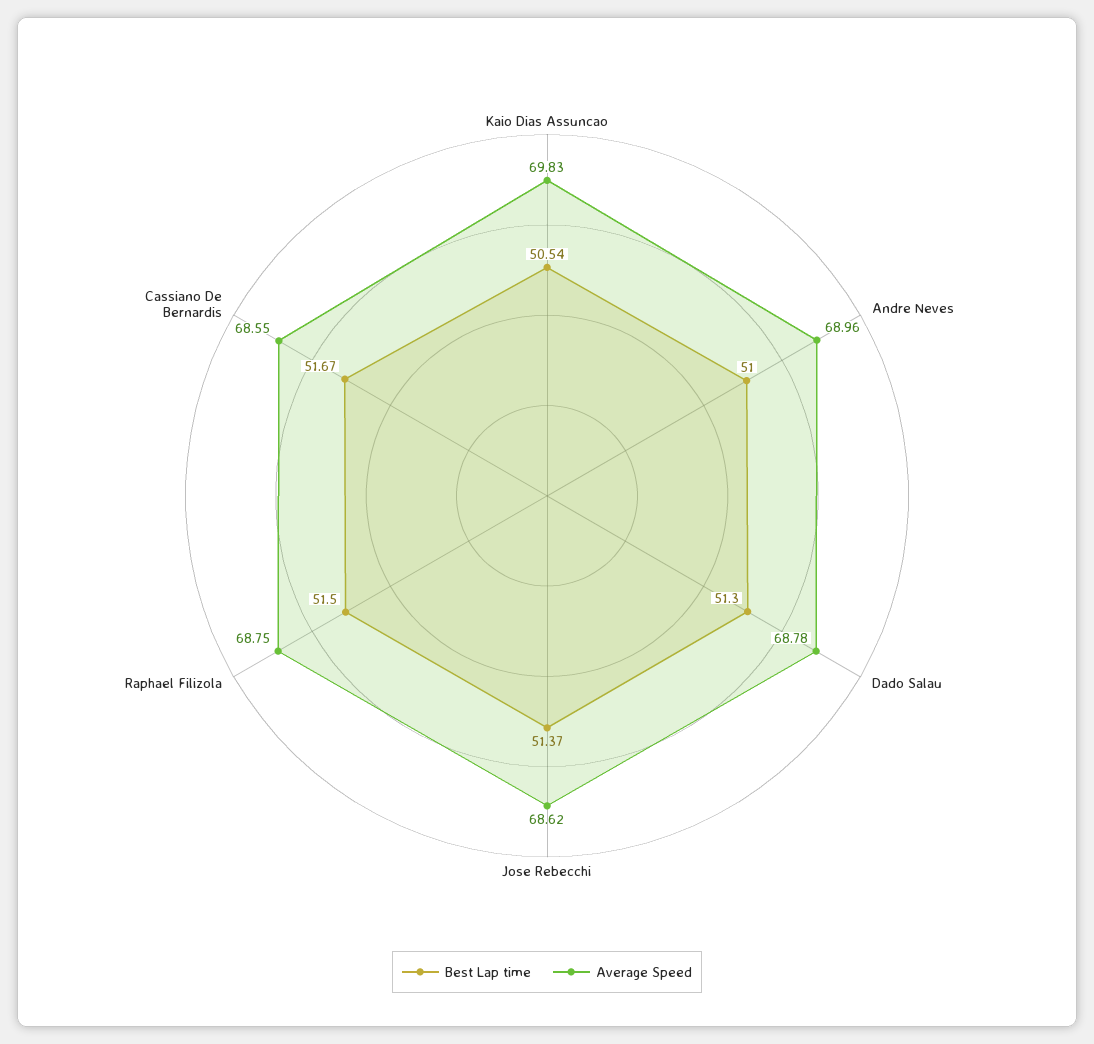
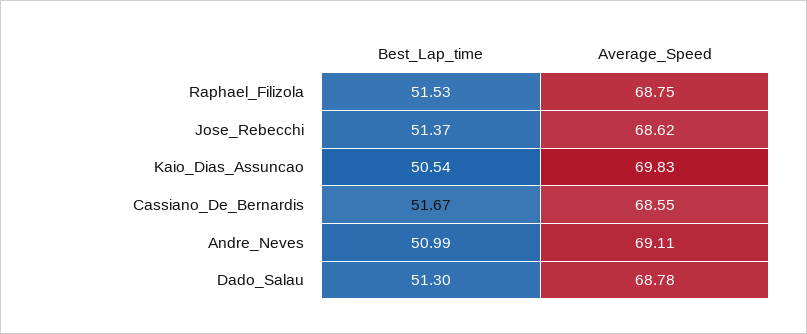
Best Lap time, Andre Neves: 51 -> 50.99
Average Speed, Andre Neves: 68.96 -> 69.11
Best Lap time, Raphael Filizola: 51.5 -> 51.53

